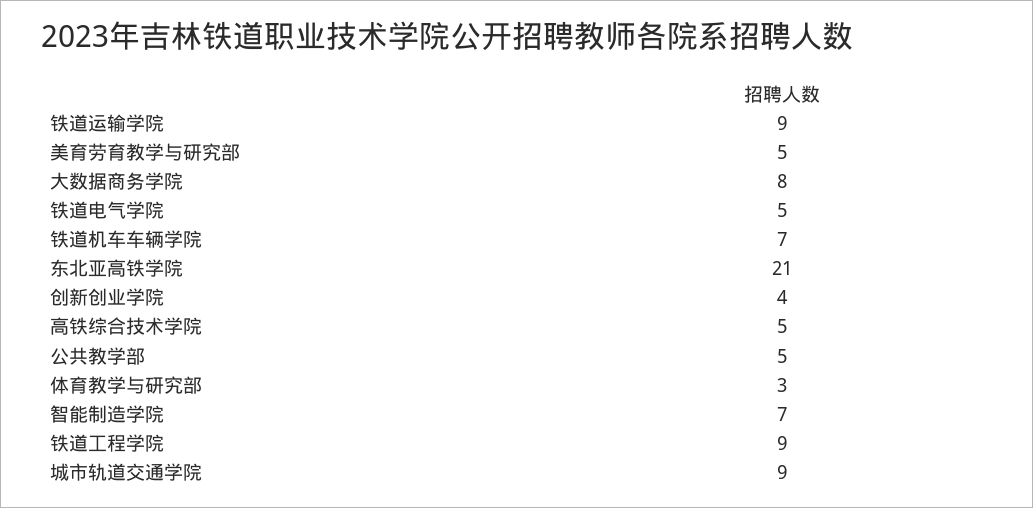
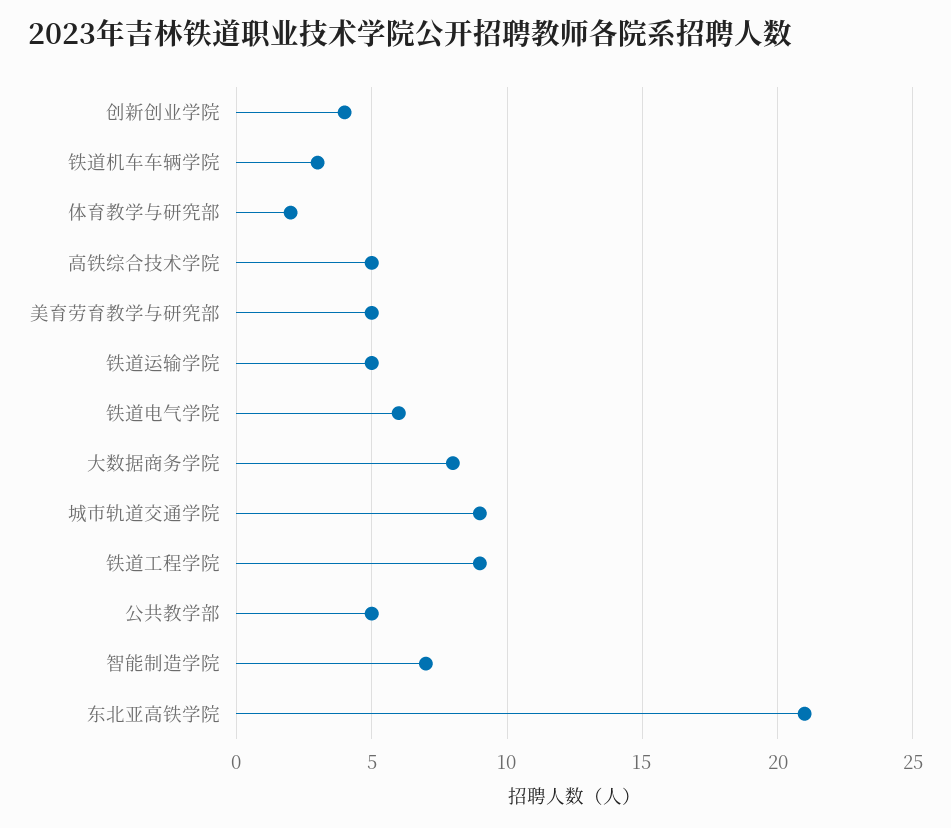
铁道运输学院: 9 -> 5
铁道电气学院: 5 -> 6
铁道机车车辆学院: 7 -> 3
体育教学与研究部: 3 -> 2

